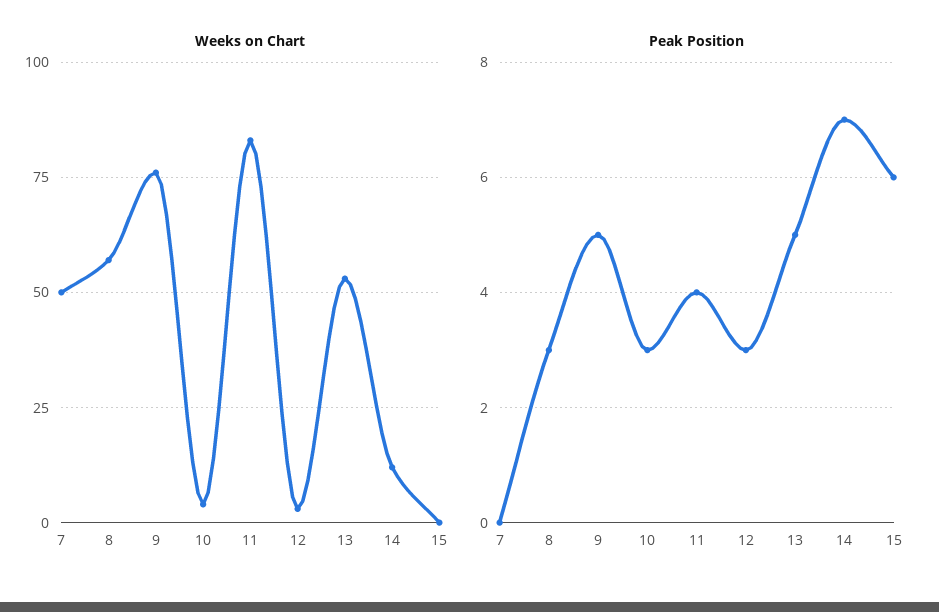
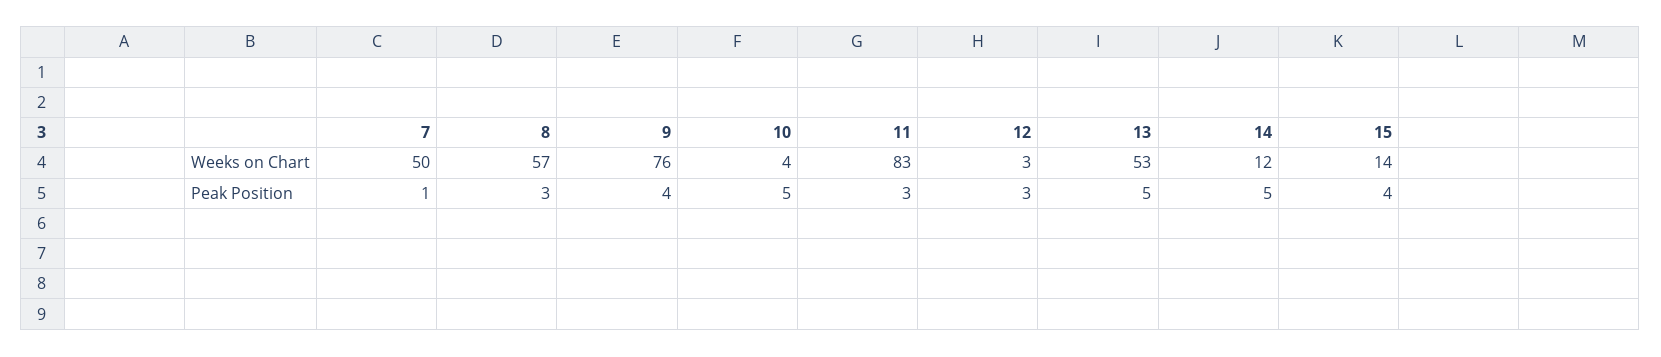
Weeks on Chart, 15: 0 -> 14
Peak Position, 7: 0 -> 1
Peak Position, 9: 5 -> 4
Peak Position, 10: 3 -> 5
Peak Position, 11: 4 -> 3
Peak Position, 14: 7 -> 5
Peak Position, 15: 6 -> 4

